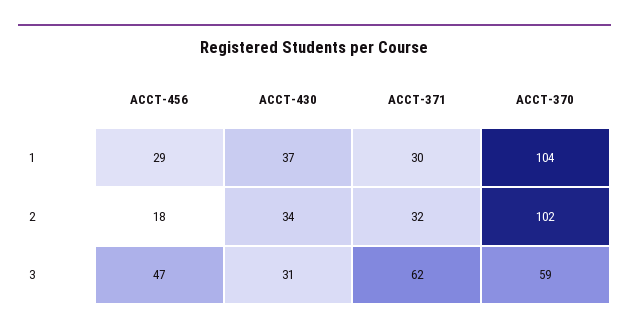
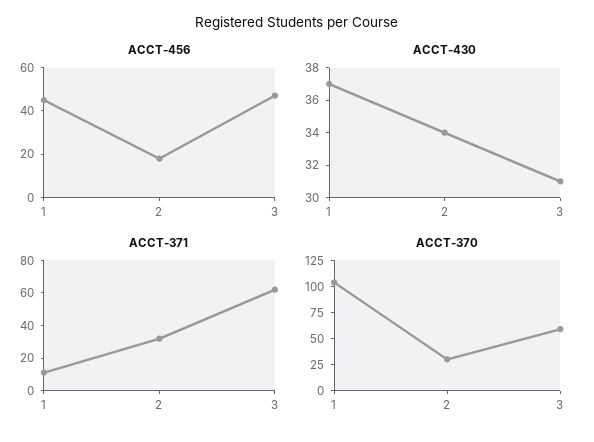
ACCT-456, 1: 29 -> 45
ACCT-371, 1: 30 -> 10
ACCT-370, 2: 102 -> 25

